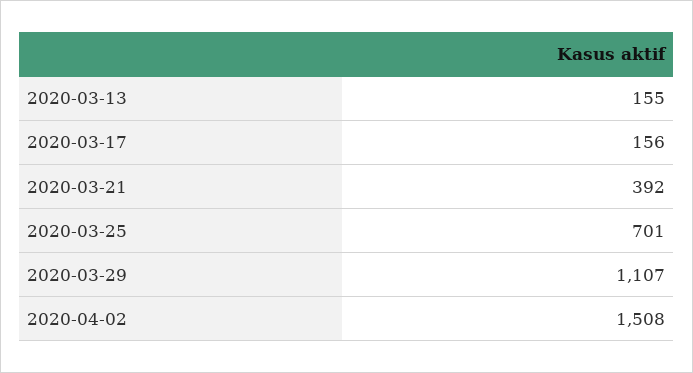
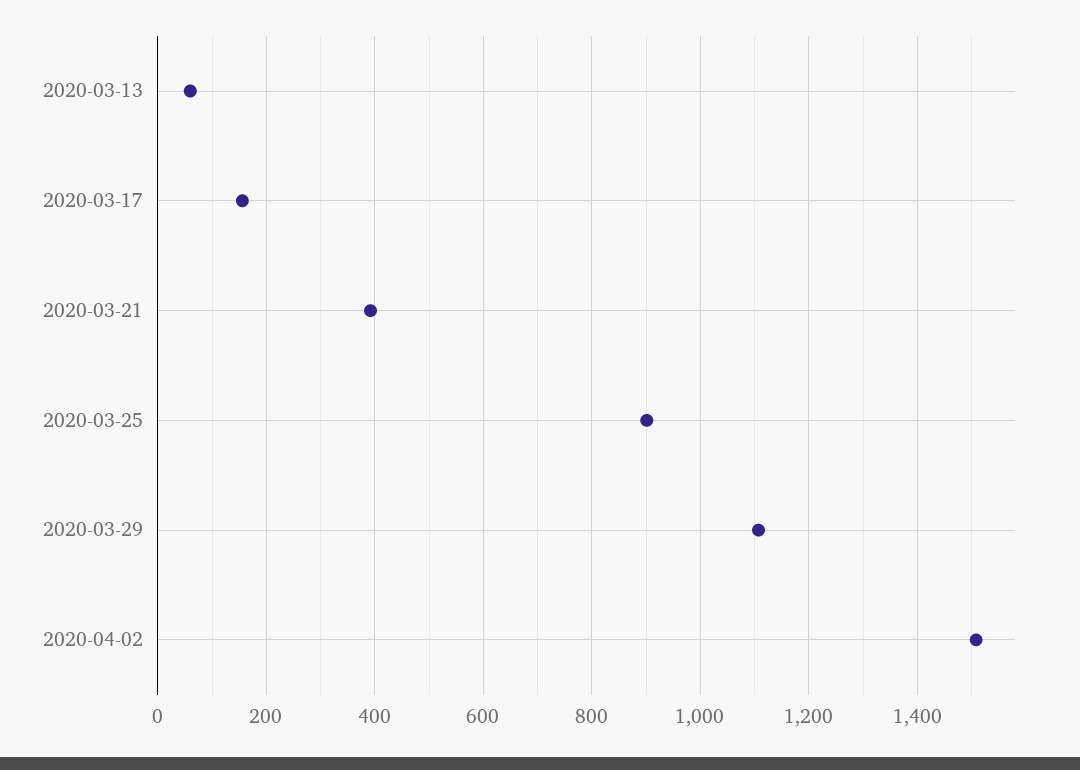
2020-03-13: 155 -> 60
2020-03-25: 701 -> 900

